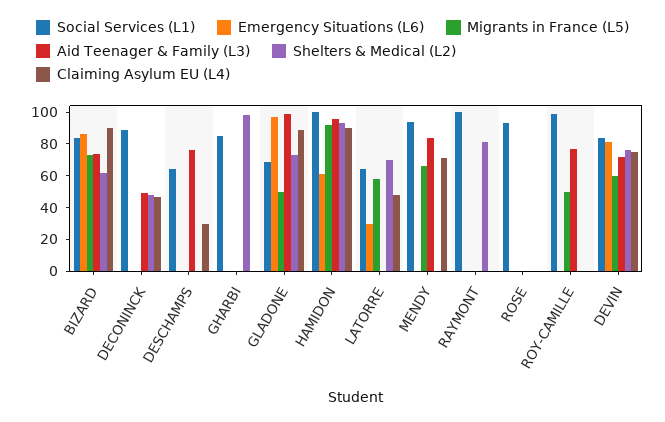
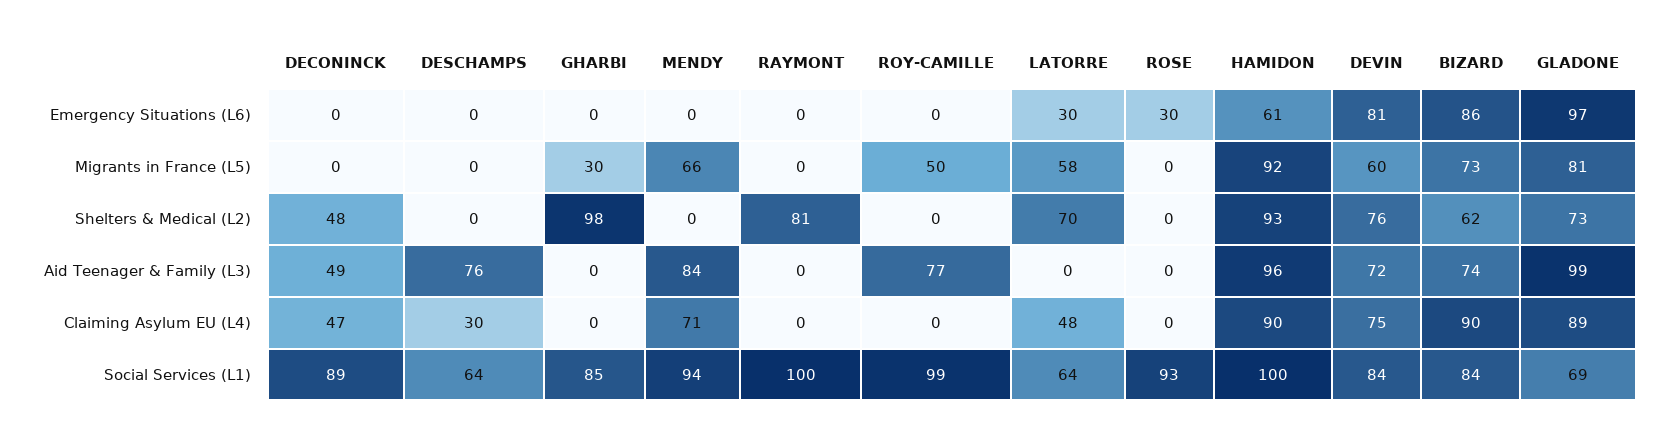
Migrants in France (L5), GHARBI: 0 -> 30
Migrants in France (L5), GLADONE: 50 -> 81
Emergency Situations (L6), ROSE: 0 -> 30

